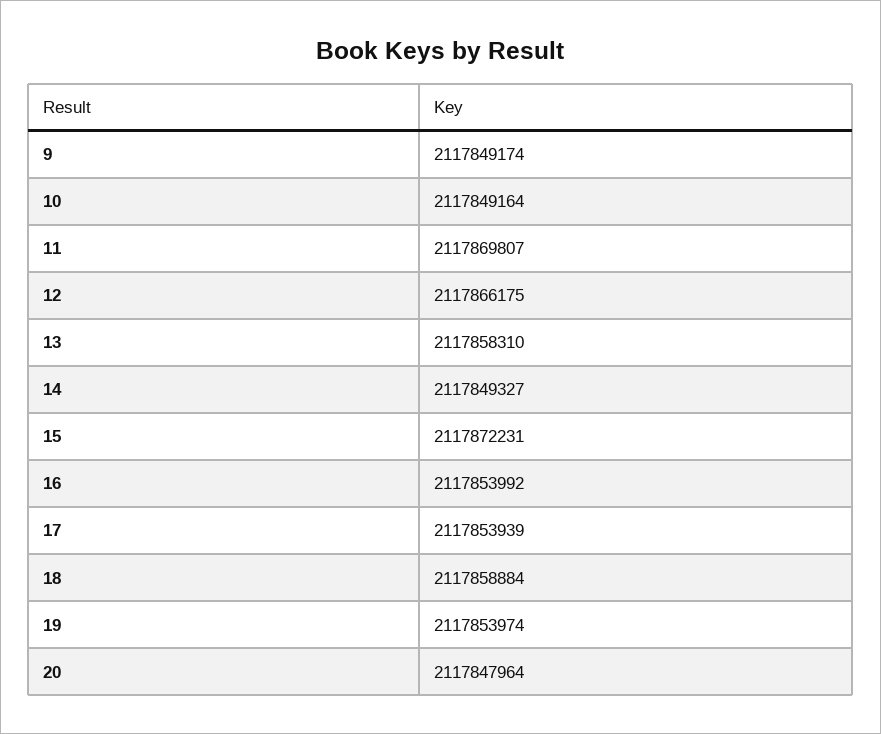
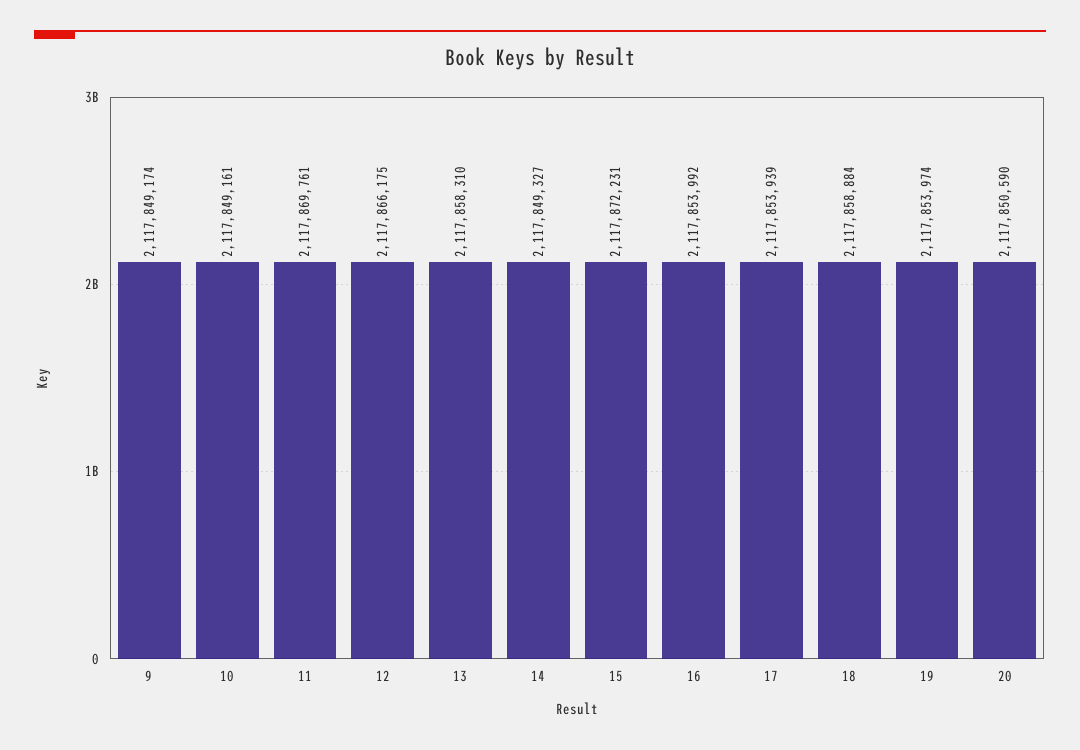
10: 2117849164 -> 2117849161
11: 2117869807 -> 2117869761
20: 2117847964 -> 2117850590

